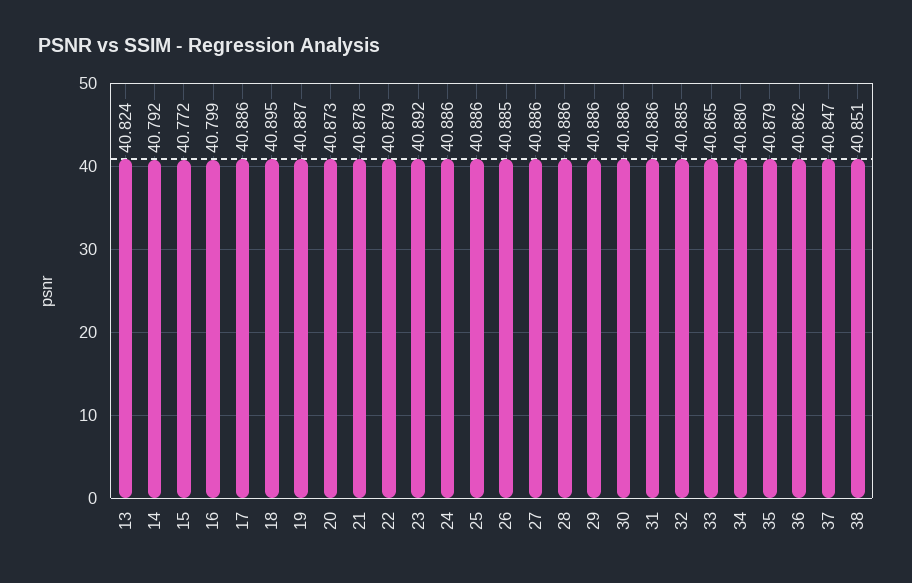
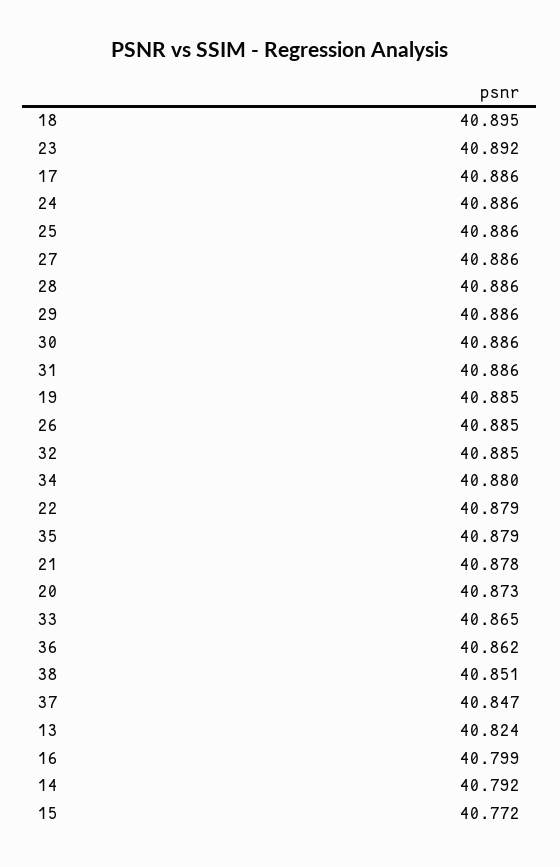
19: 40.887 -> 40.885

